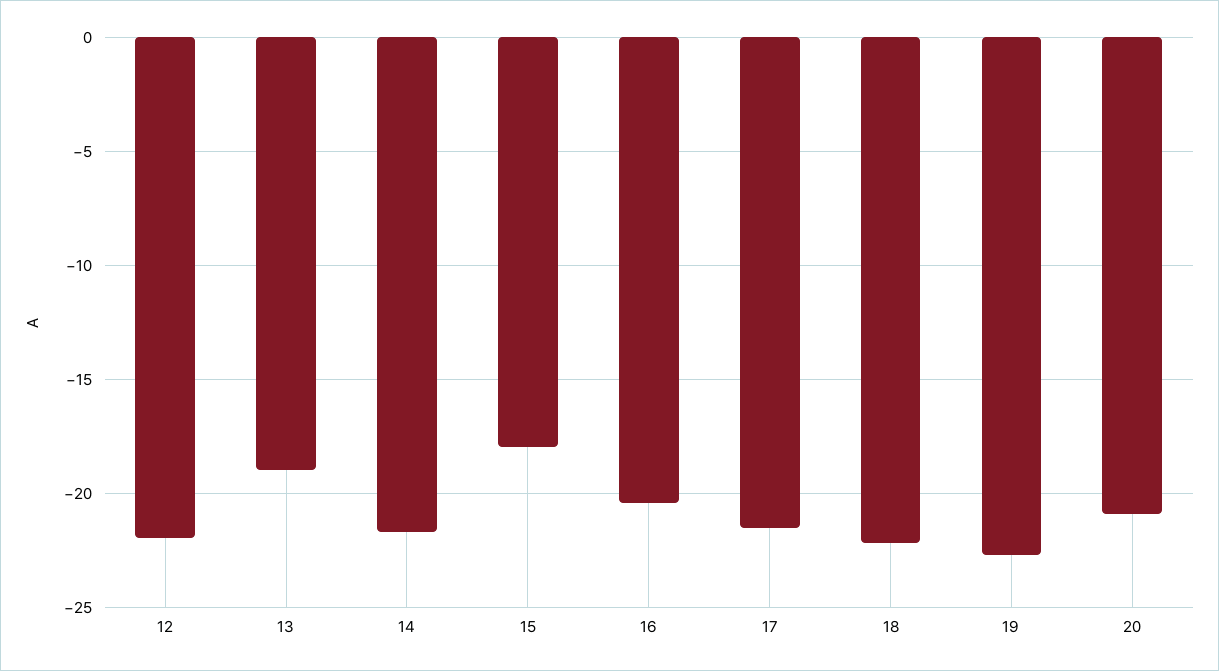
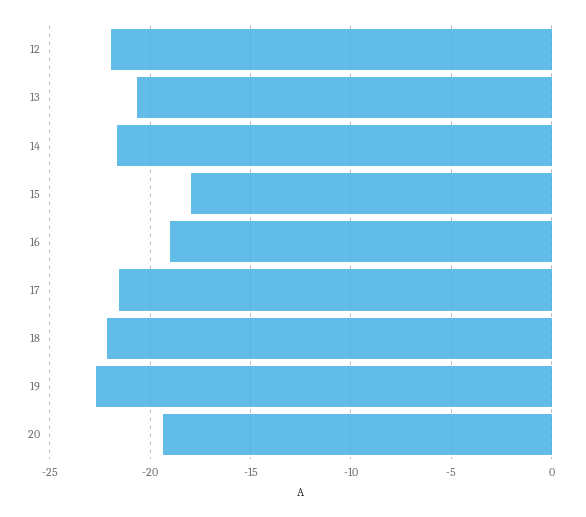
13: -19 -> -20.5
16: -20.5 -> -19
20: -21 -> -19.5

